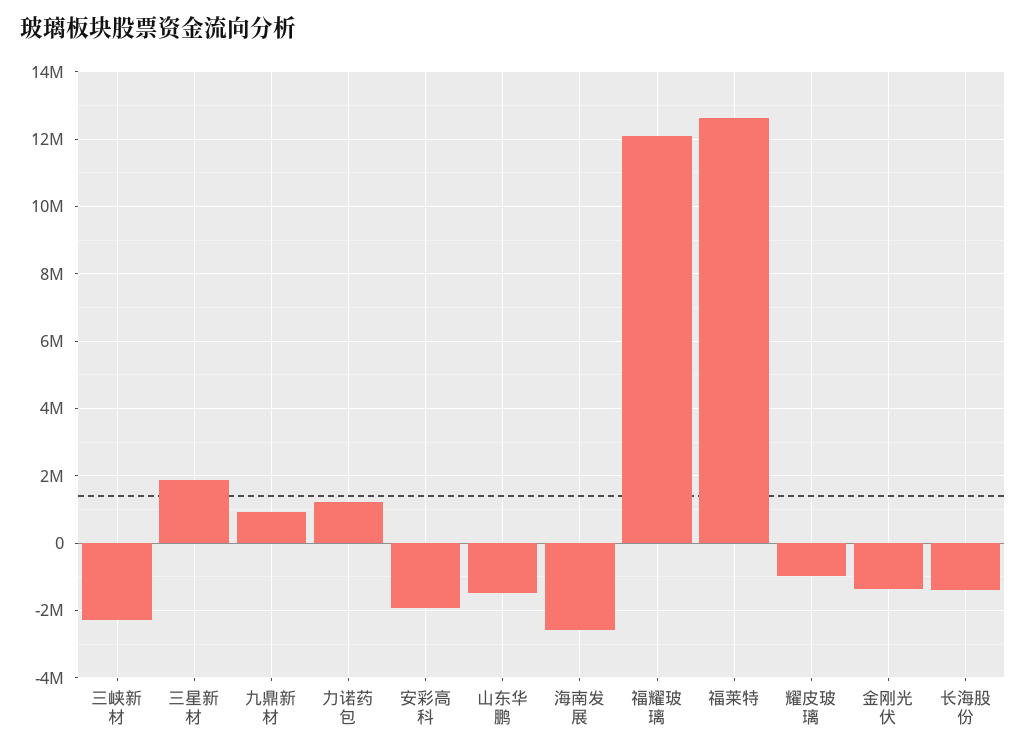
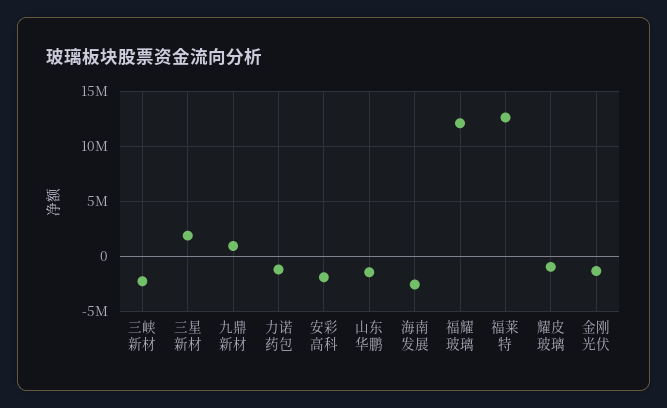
力诺药包: 1200000 -> -1000000
长海股份: -1400000 -> none

